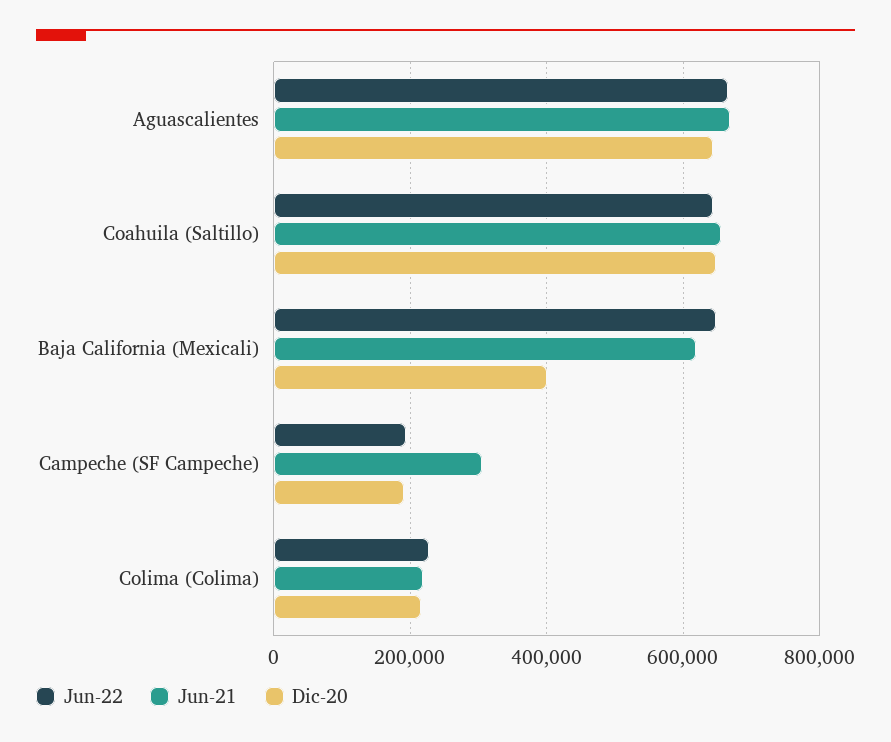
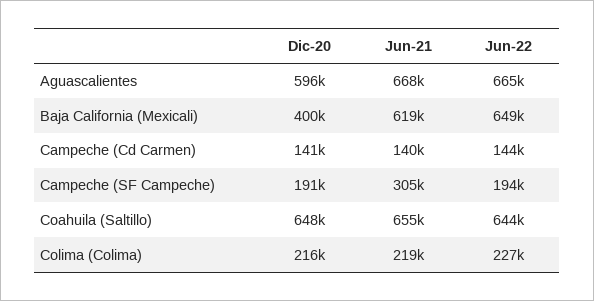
Dic-20, Aguascalientes: 640000 -> 596000
Dic-20, Campeche (Cd Carmen): none -> 141000
Jun-21, Campeche (Cd Carmen): none -> 140000
Jun-22, Campeche (Cd Carmen): none -> 144000

